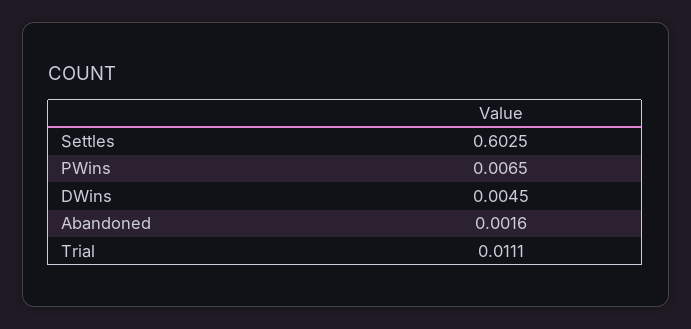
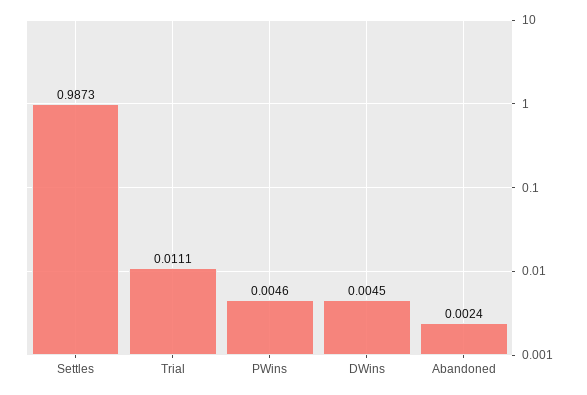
Settles: 0.6025 -> 0.9873
PWins: 0.0065 -> 0.0046
Abandoned: 0.0016 -> 0.0024

